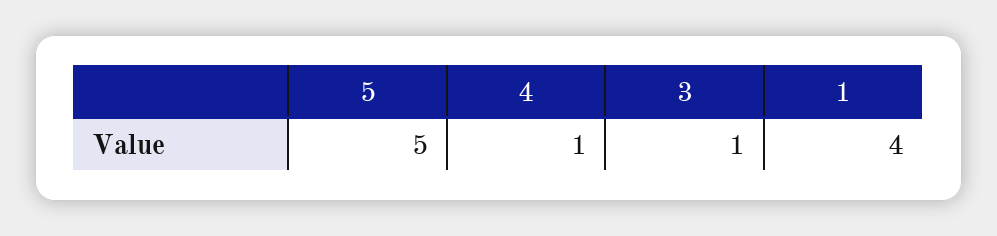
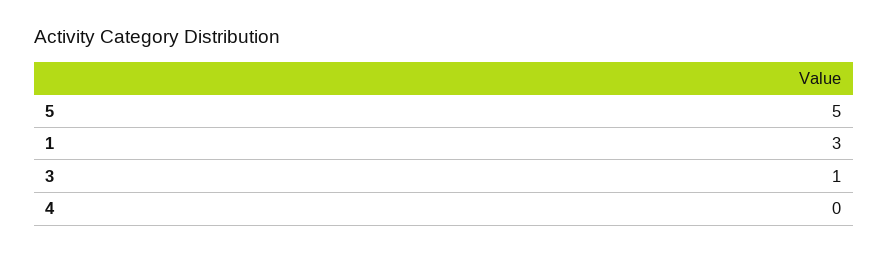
4: 1 -> 0
1: 4 -> 3

